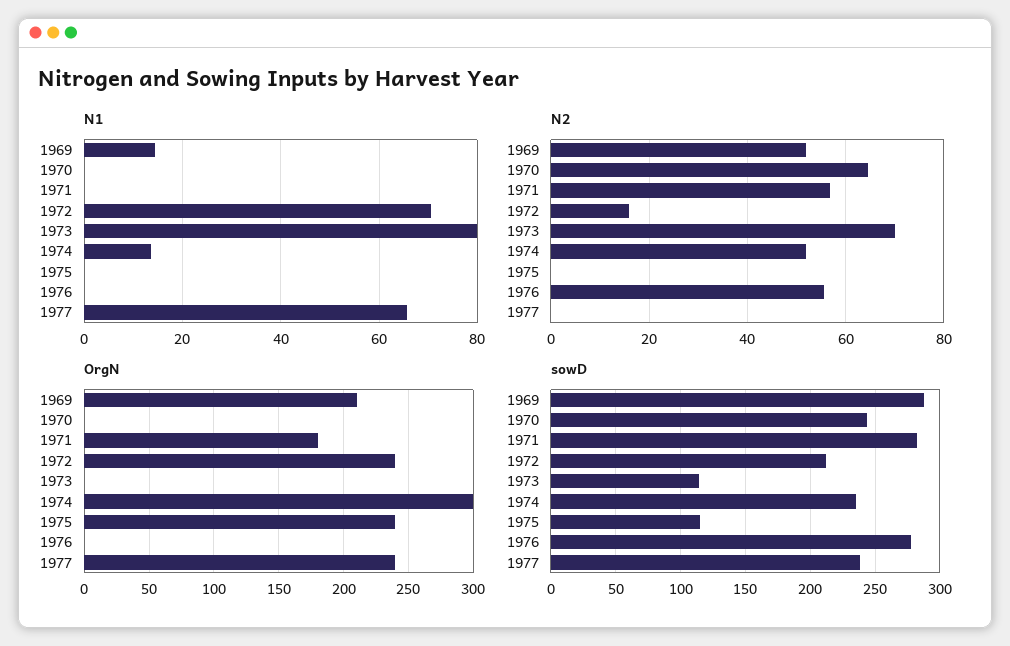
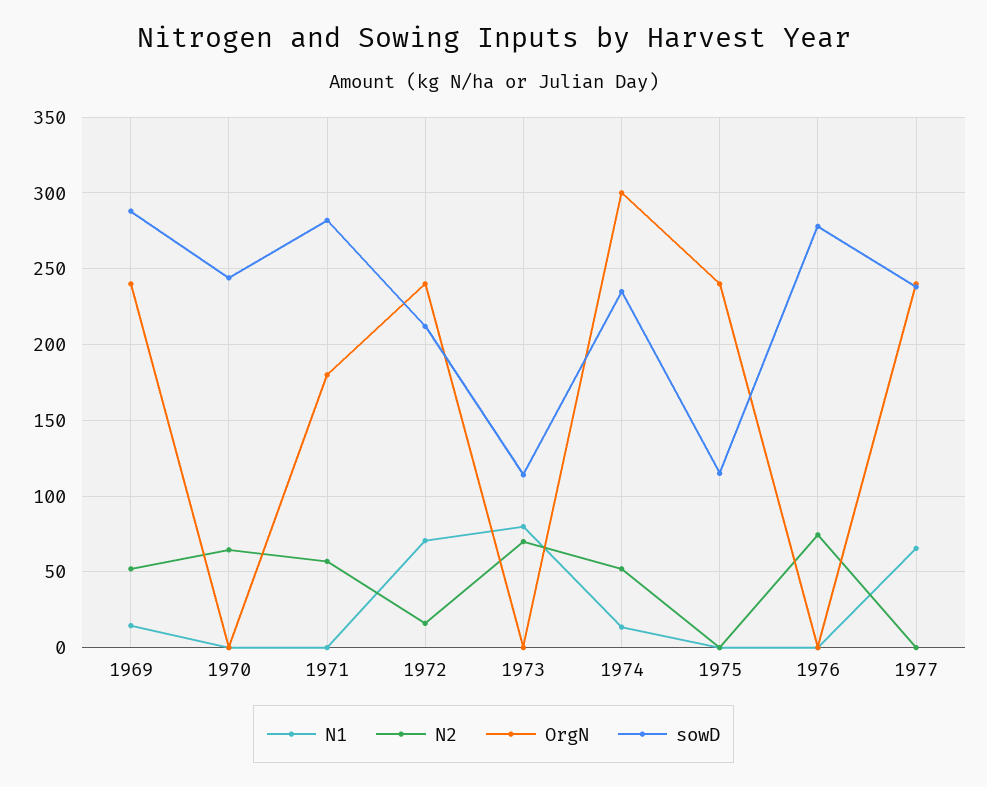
N2, 1976: 56 -> 75
OrgN, 1969: 210 -> 240

